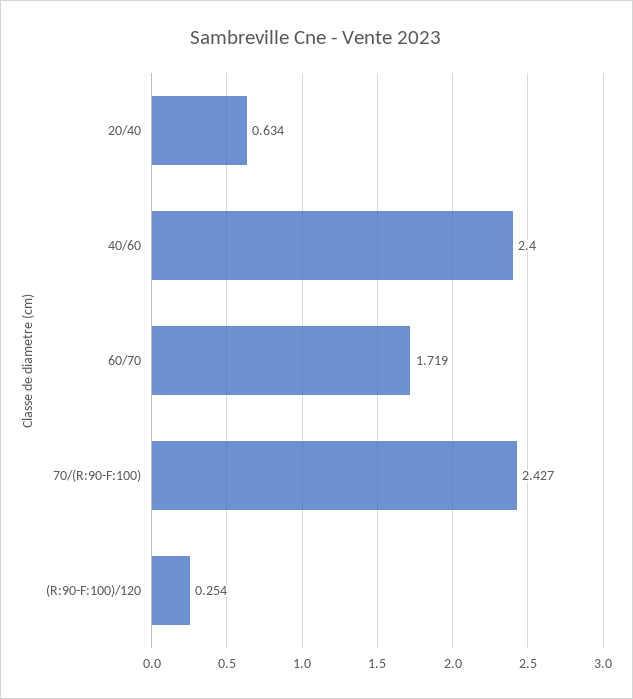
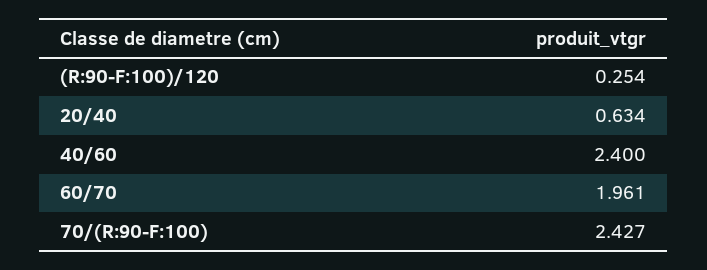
60/70: 1.719 -> 1.961

